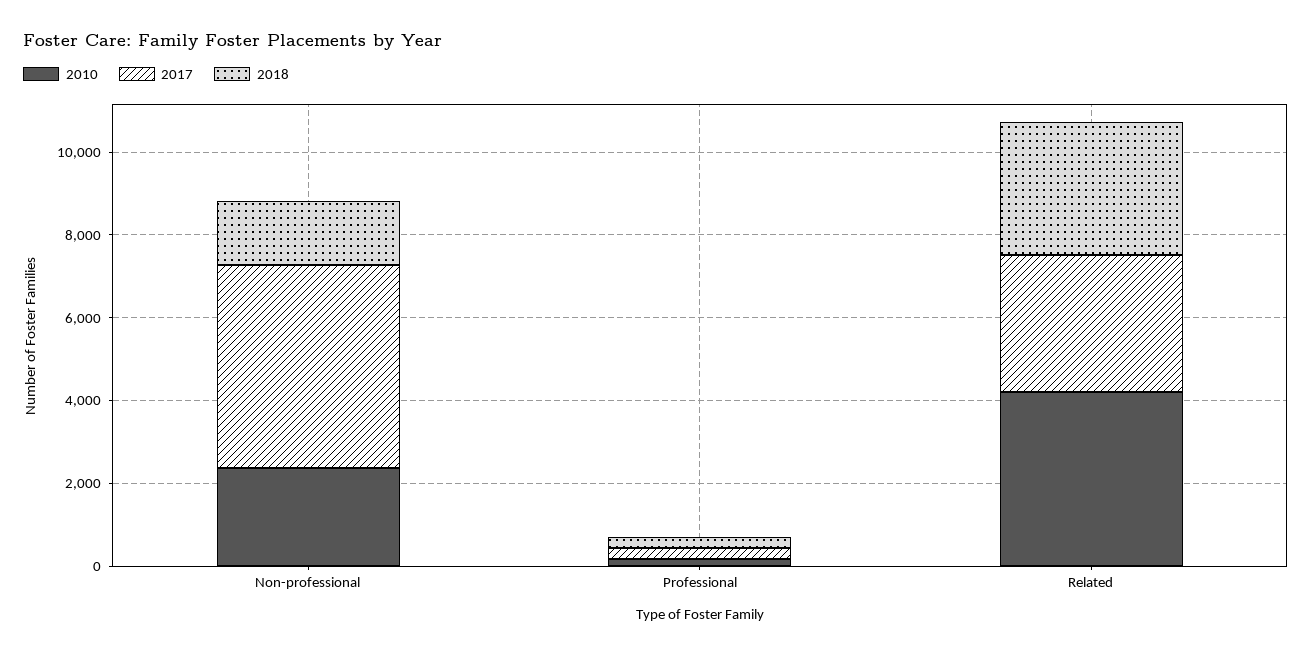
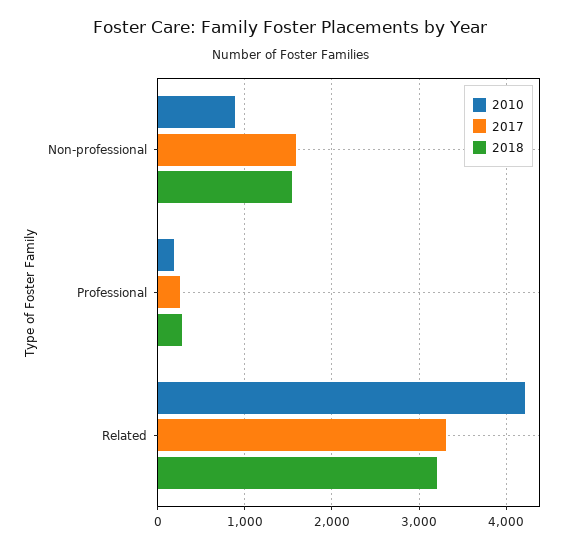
2010, Non-professional: 2500 -> 900
2017, Non-professional: 5000 -> 1600

